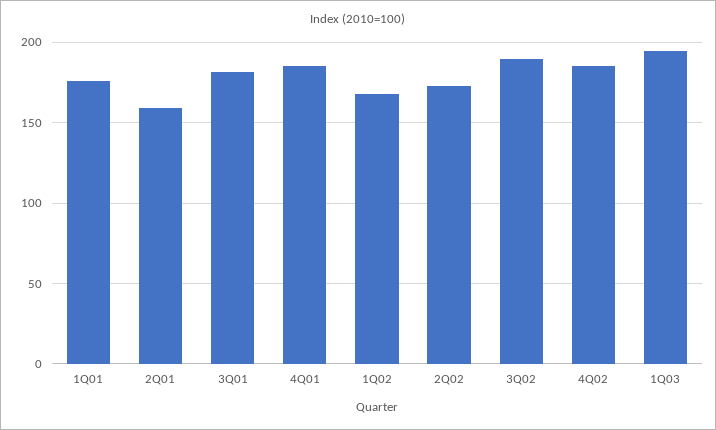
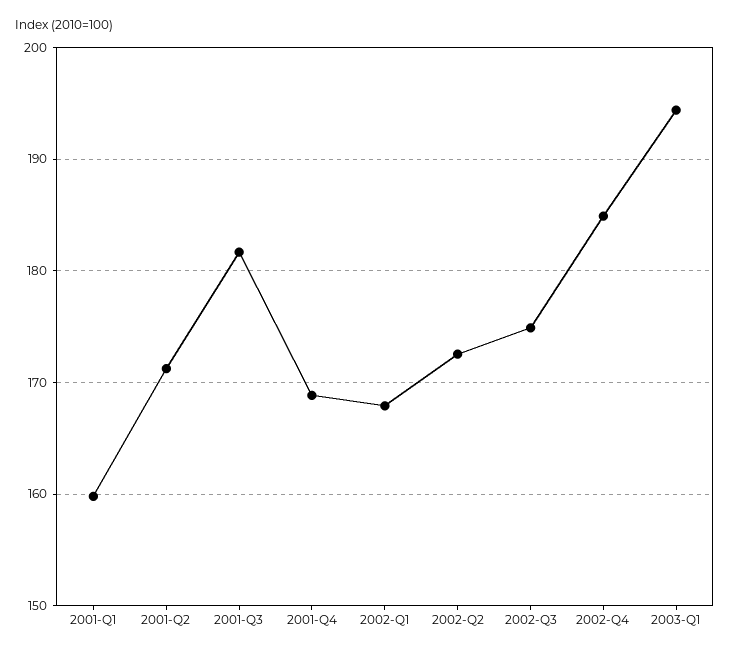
1Q01: 175 -> 160
2Q01: 160 -> 171
4Q01: 185 -> 169
3Q02: 190 -> 175

